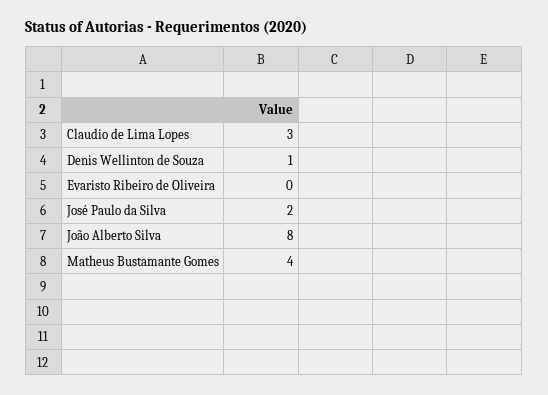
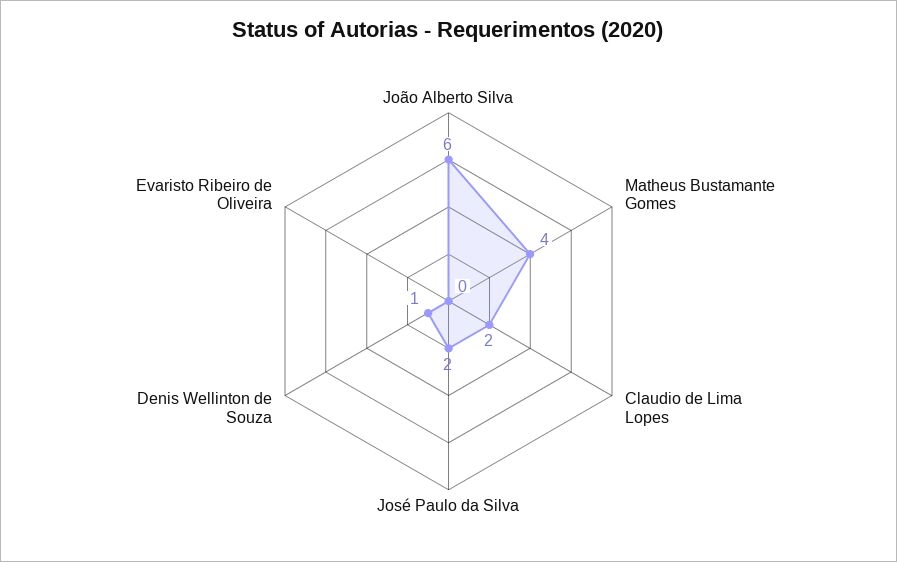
Claudio de Lima Lopes: 3 -> 2
João Alberto Silva: 8 -> 6

